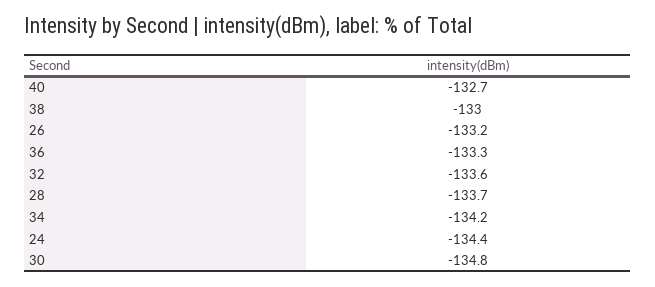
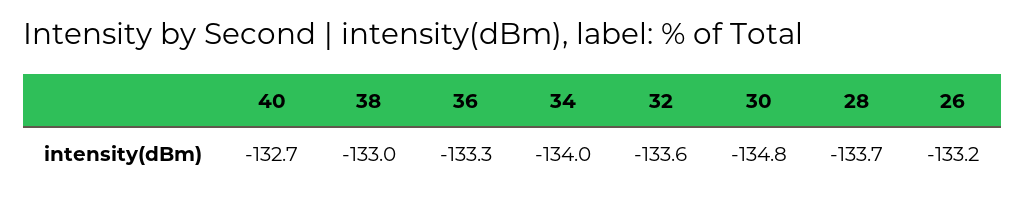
34: -134.2 -> -134
24: -134.4 -> none

